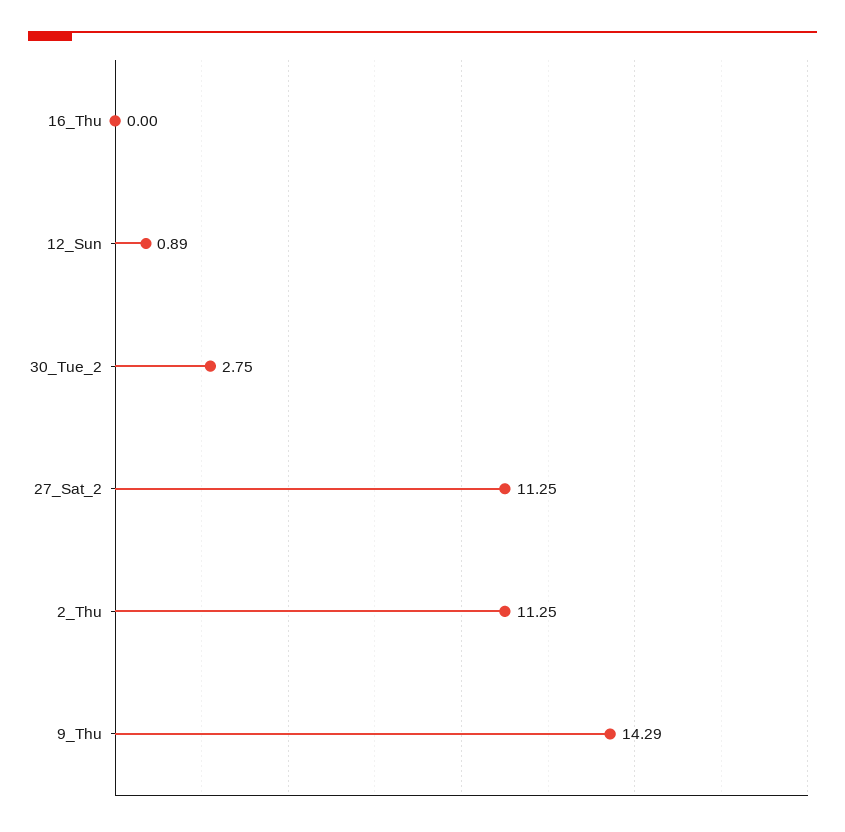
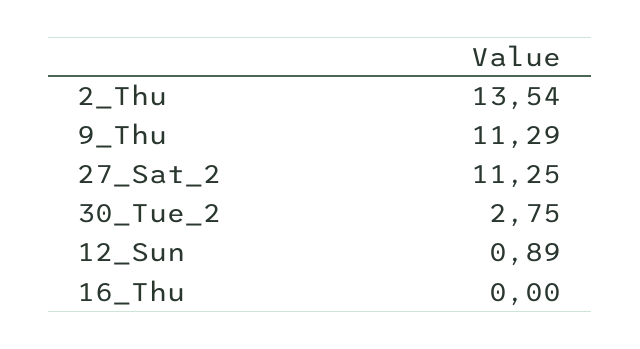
2_Thu: 11.25 -> 13.54
9_Thu: 14.29 -> 11.29

